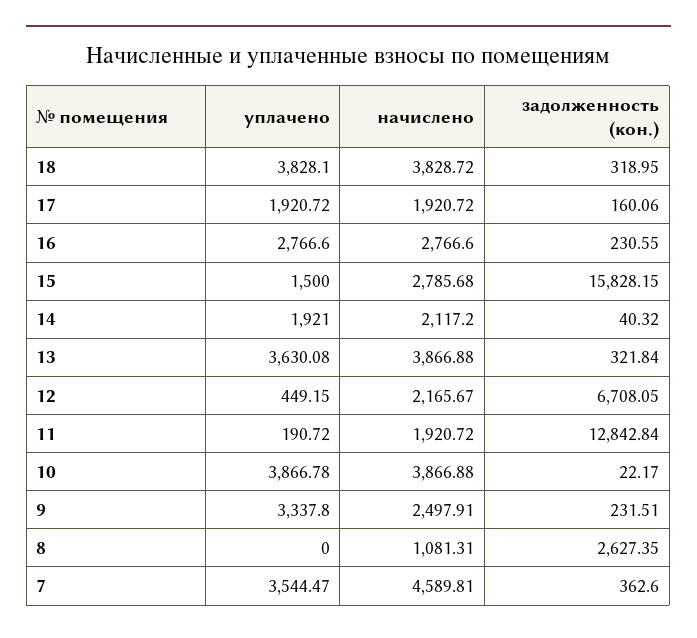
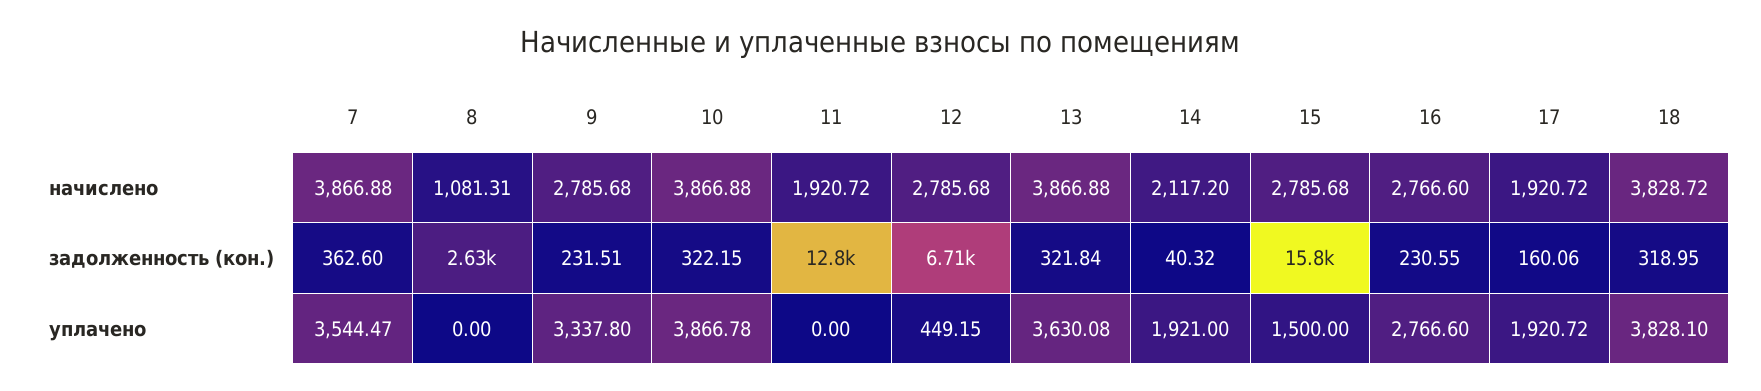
начислено, 12: 2165.67 -> 2785.68
уплачено, 11: 190.72 -> 0
задолженность (кон.), 10: 22.17 -> 322.15
начислено, 9: 2497.91 -> 2785.68
начислено, 7: 4589.81 -> 3866.88

